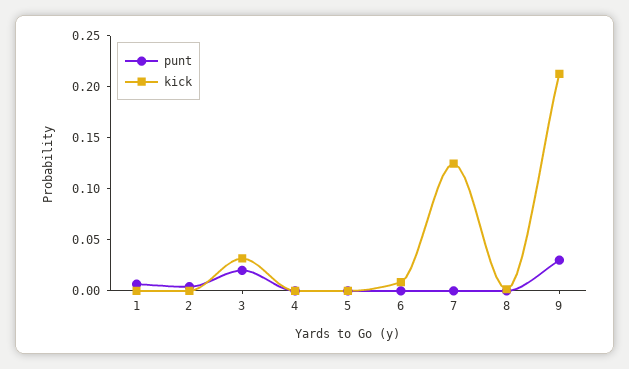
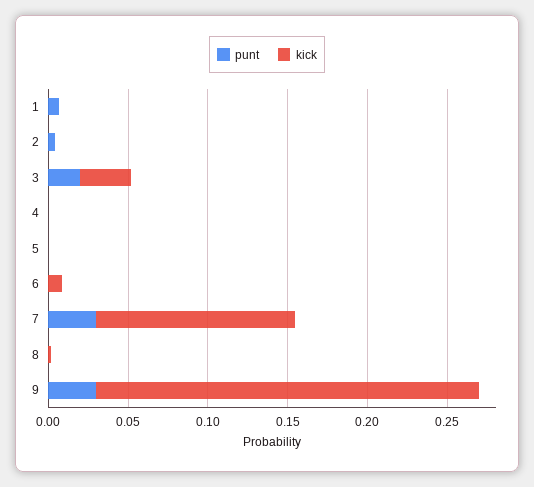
punt, 7: 0 -> 0.03
kick, 9: 0.21 -> 0.24

